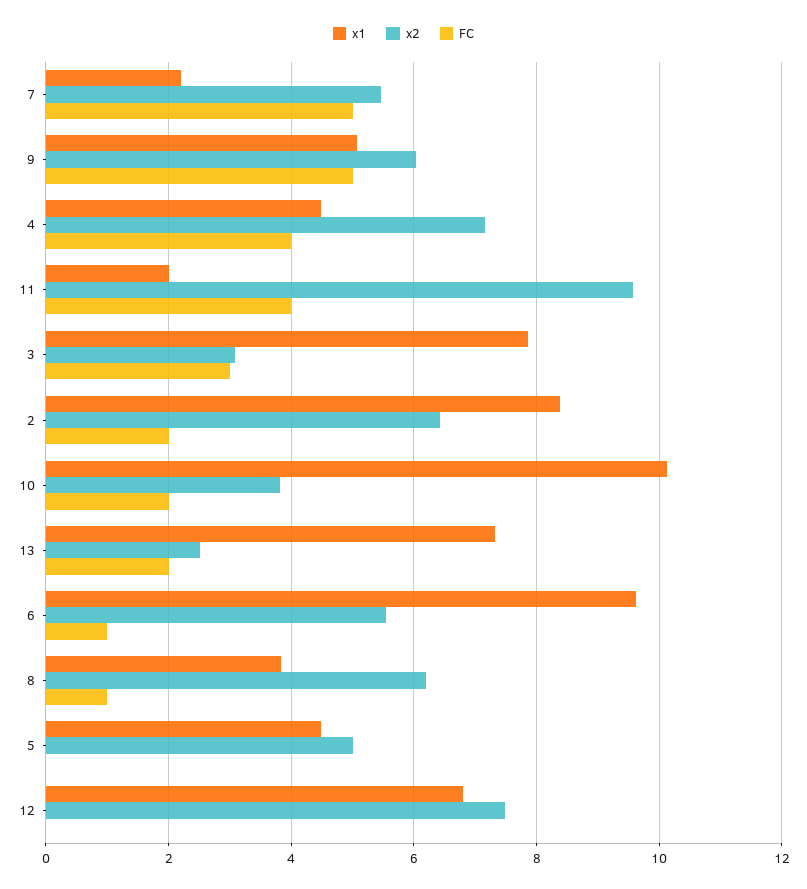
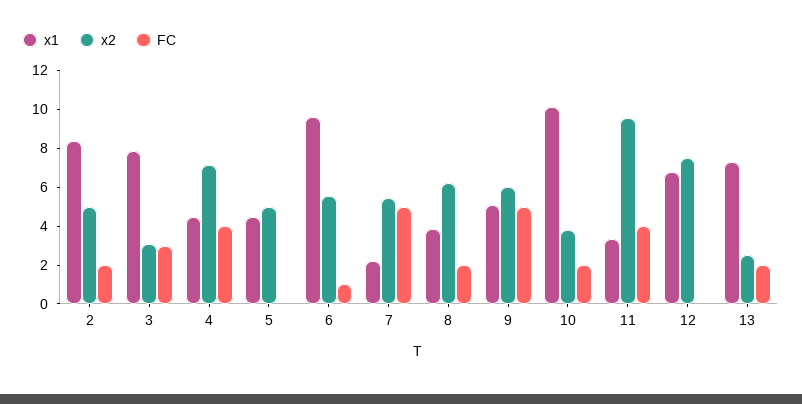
x1, 11: 2 -> 3.5
x2, 2: 6.4 -> 5
FC, 8: 1 -> 2

